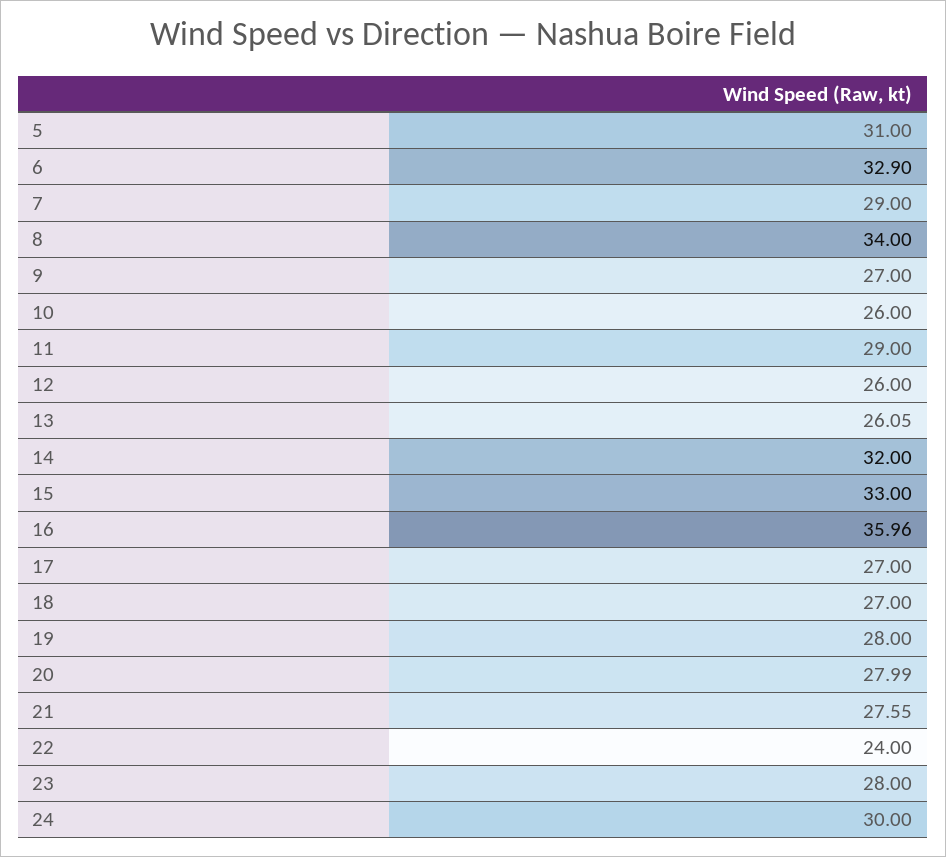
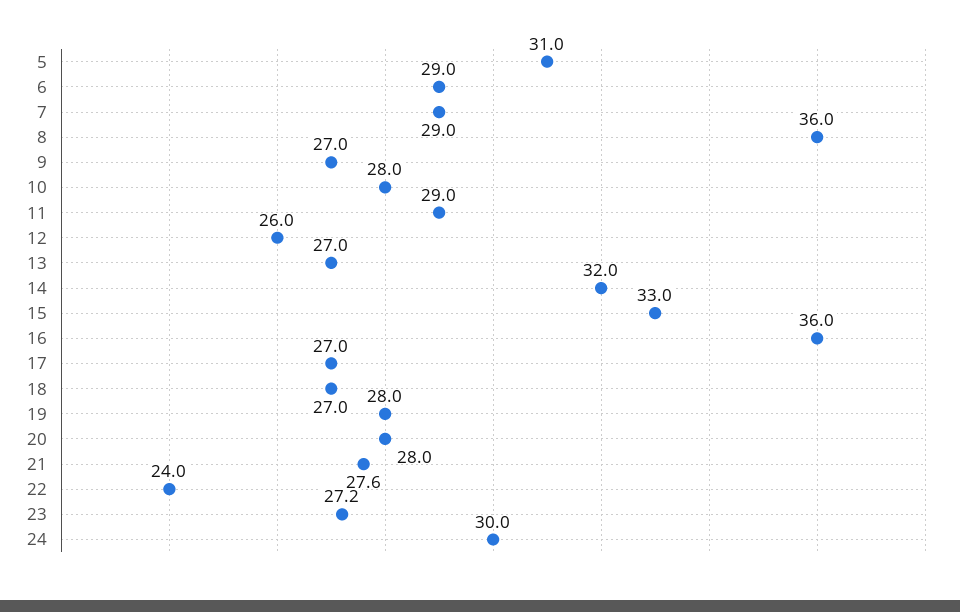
6: 32.9 -> 29
8: 34 -> 36
10: 26 -> 28
13: 26.05 -> 27
23: 28 -> 27.2

